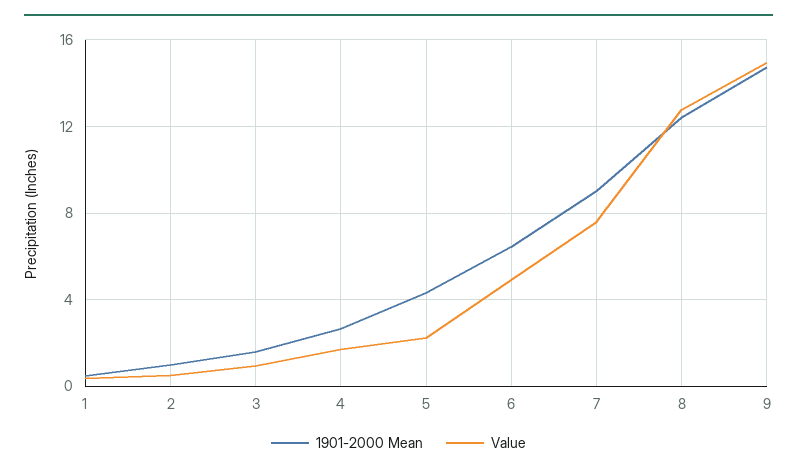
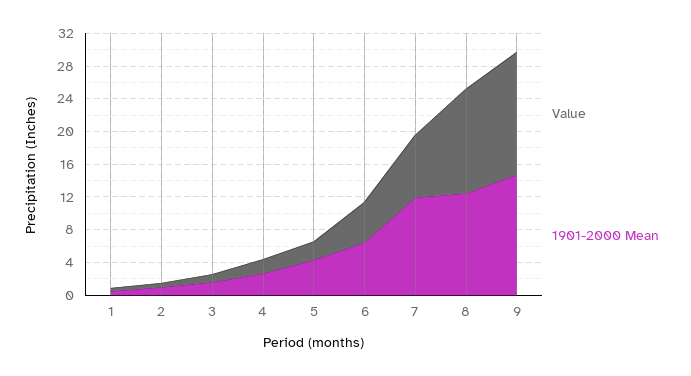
1901-2000 Mean, 7: 9 -> 12

